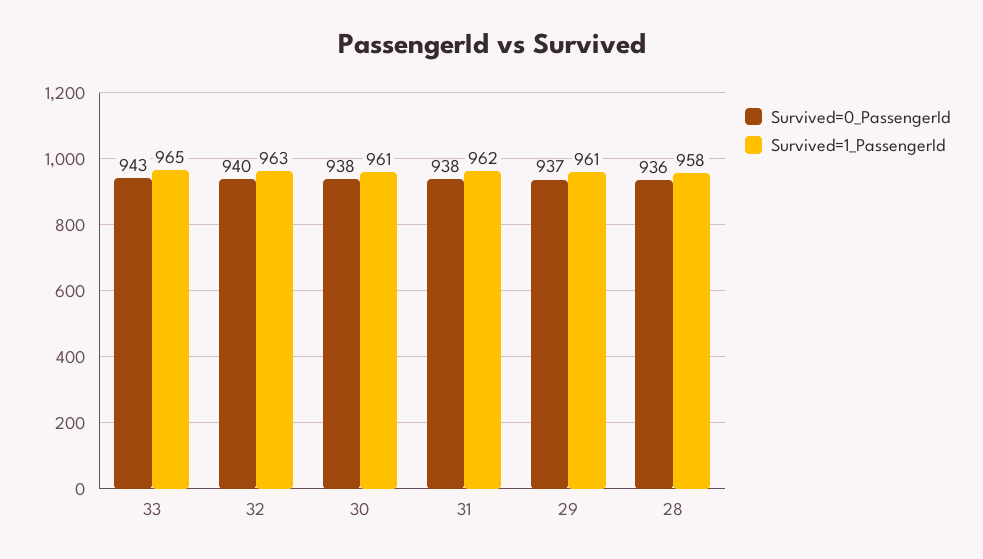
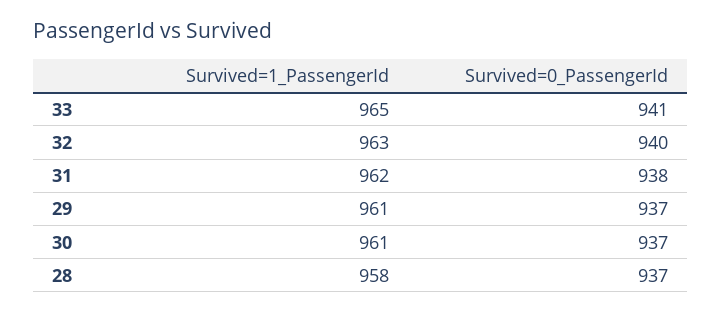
Survived=0_PassengerId, 33: 943 -> 941
Survived=0_PassengerId, 30: 938 -> 937
Survived=0_PassengerId, 28: 936 -> 937

